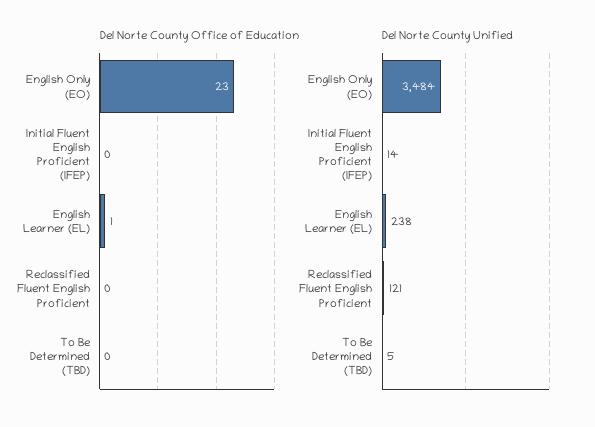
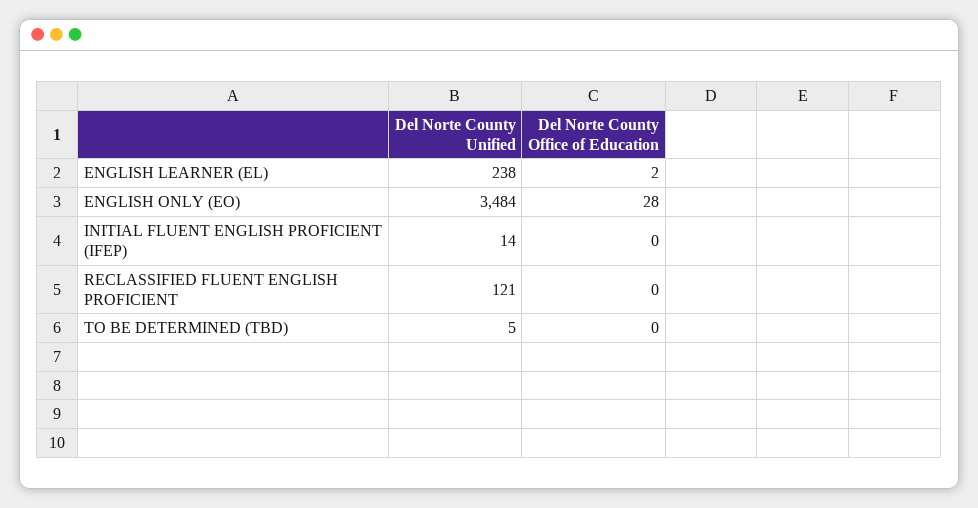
Del Norte County Office of Education, English Only (EO): 23 -> 28
Del Norte County Office of Education, English Learner (EL): 1 -> 2

